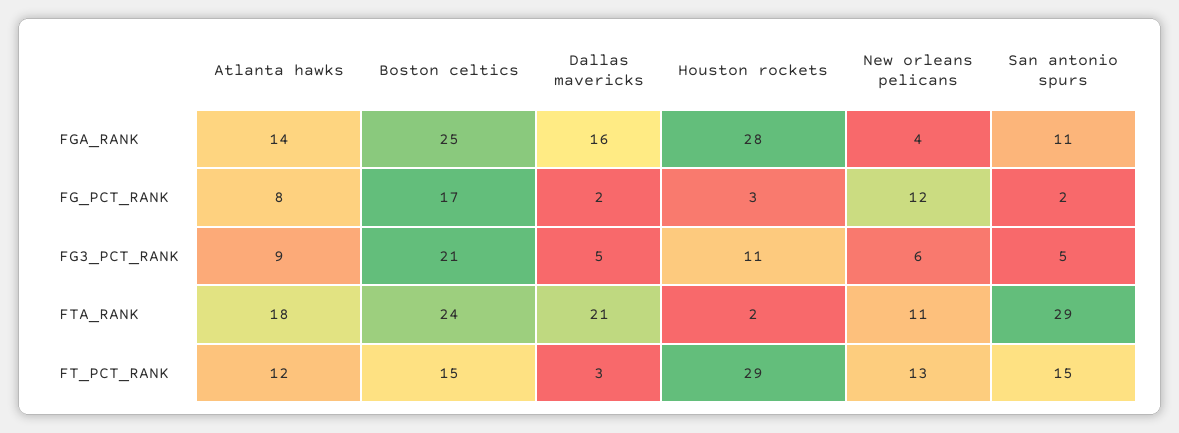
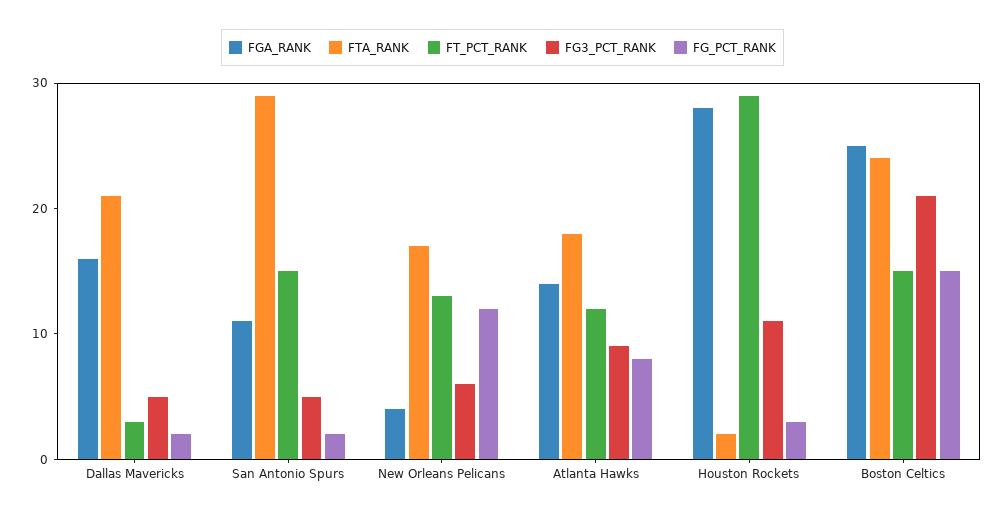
FG_PCT_RANK, Boston celtics: 17 -> 15
FTA_RANK, New orleans pelicans: 11 -> 17

